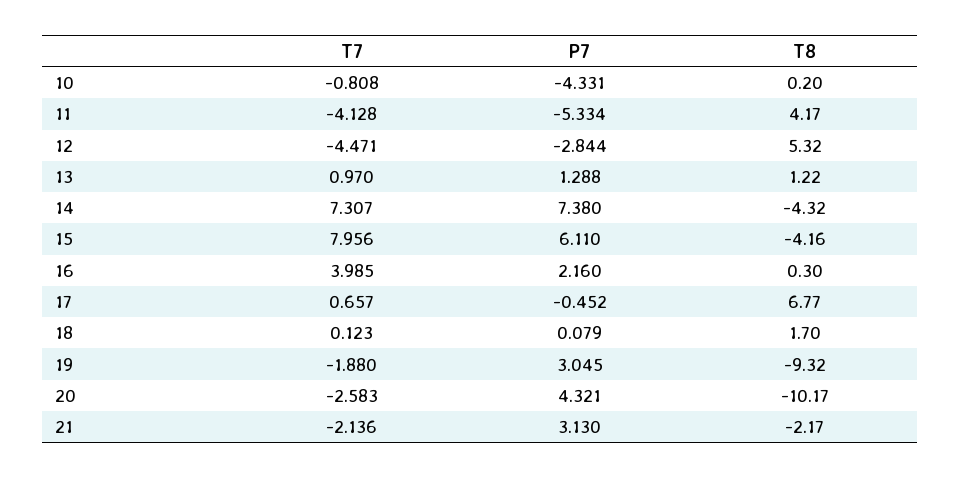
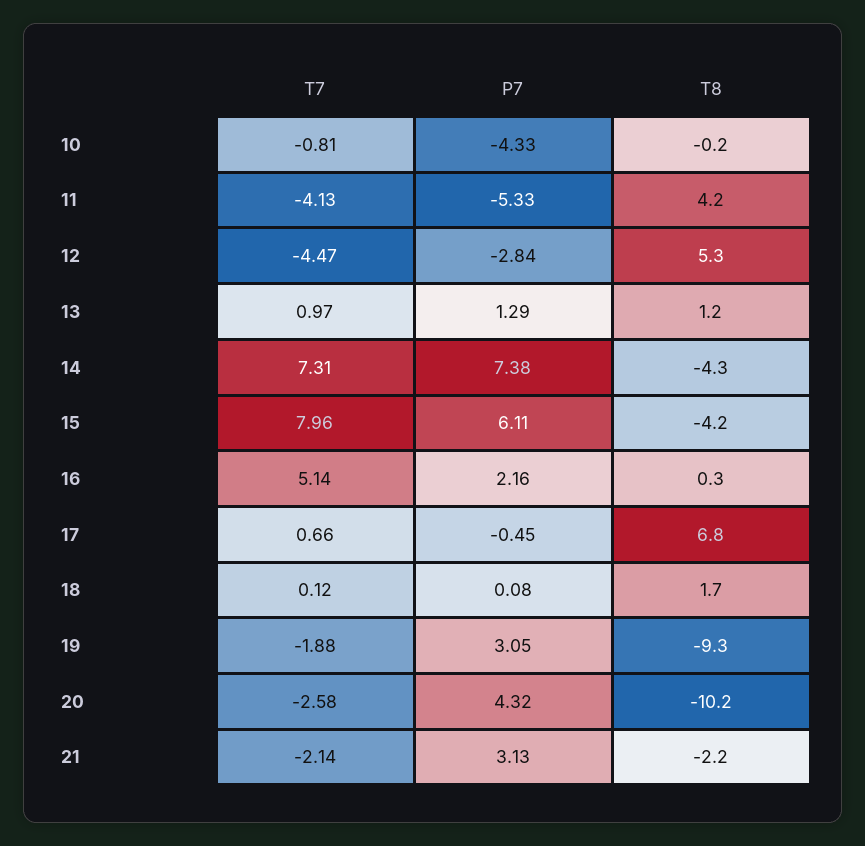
T8, 10: 0.2 -> -0.2
T7, 16: 3.985 -> 5.14

